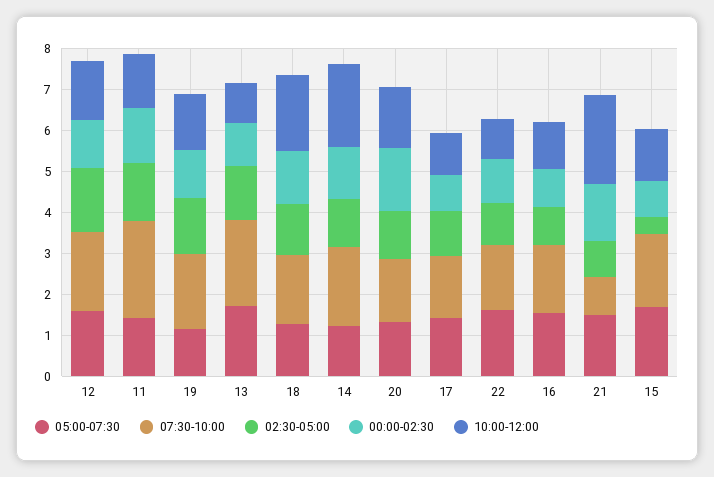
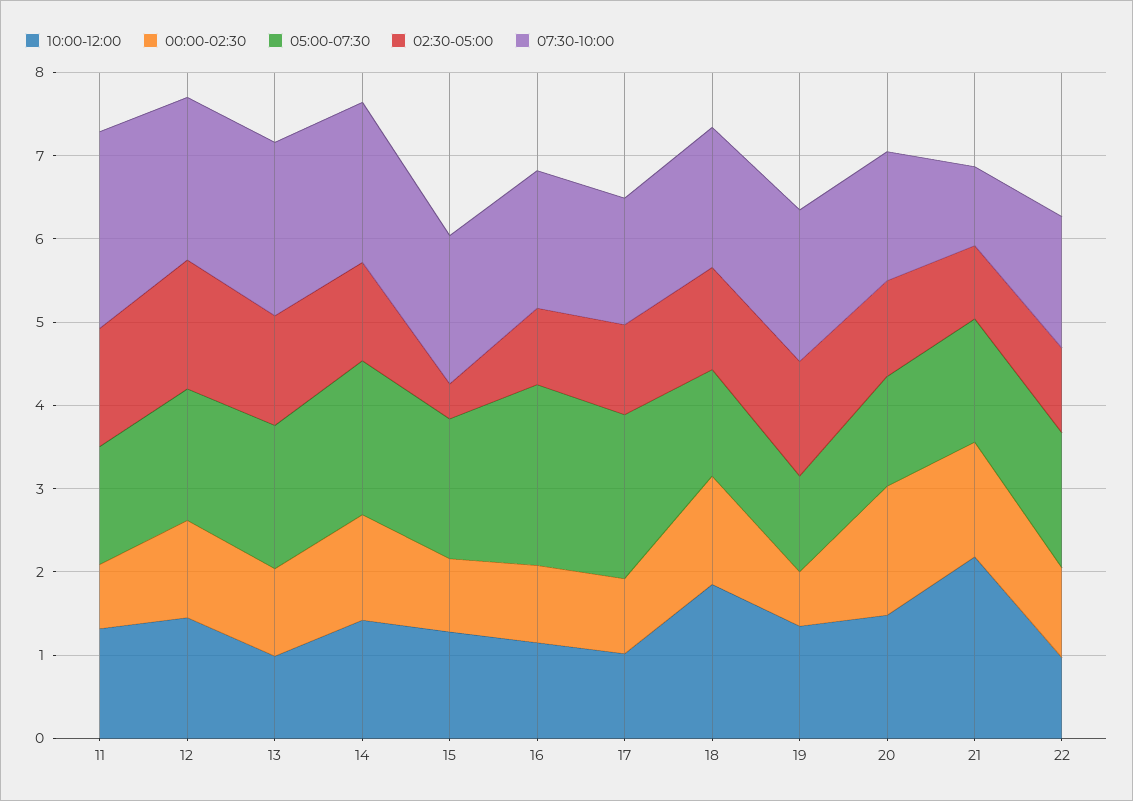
00:00-02:30, 11: 1.4 -> 0.8
00:00-02:30, 19: 1.2 -> 0.6
05:00-07:30, 14: 1.2 -> 1.8
10:00-12:00, 14: 2 -> 1.4
05:00-07:30, 17: 1.4 -> 2
05:00-07:30, 16: 1.6 -> 2.2

